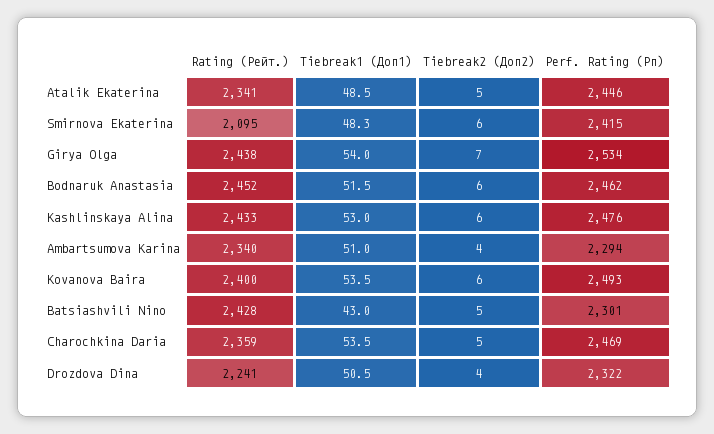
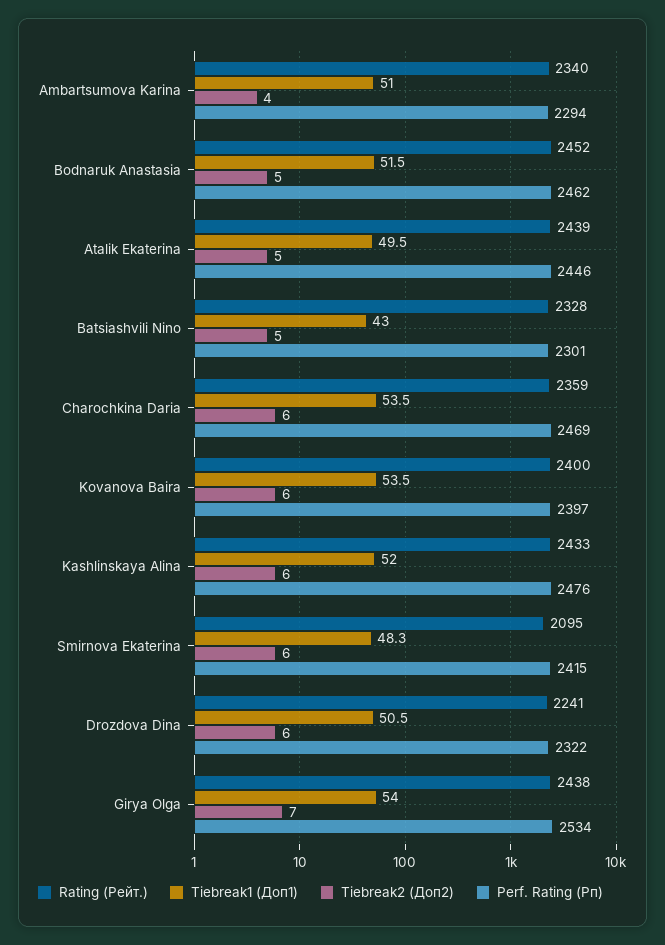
Rating (Рейт.), Atalik Ekaterina: 2341 -> 2439
Tiebreak1 (Доп1), Atalik Ekaterina: 48.5 -> 49.5
Tiebreak2 (Доп2), Bodnaruk Anastasia: 6 -> 5
Tiebreak1 (Доп1), Kashlinskaya Alina: 53 -> 52
Perf. Rating (Рп), Kovanova Baira: 2493 -> 2397
Rating (Рейт.), Batsiashvili Nino: 2428 -> 2328
Tiebreak2 (Доп2), Charochkina Daria: 5 -> 6
Tiebreak2 (Доп2), Drozdova Dina: 4 -> 6

